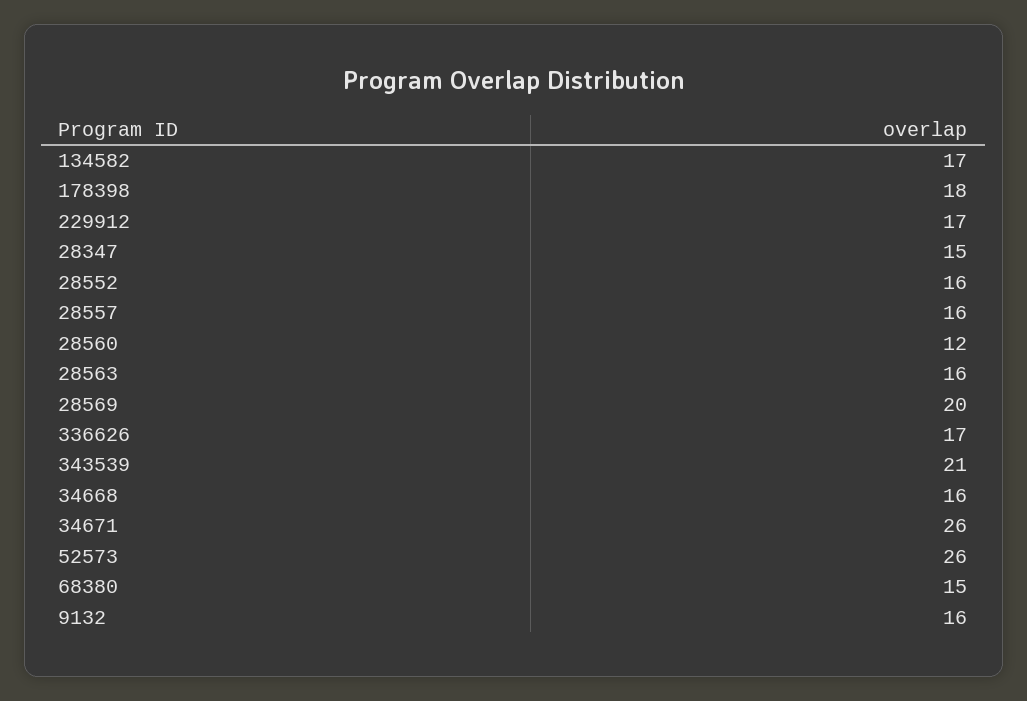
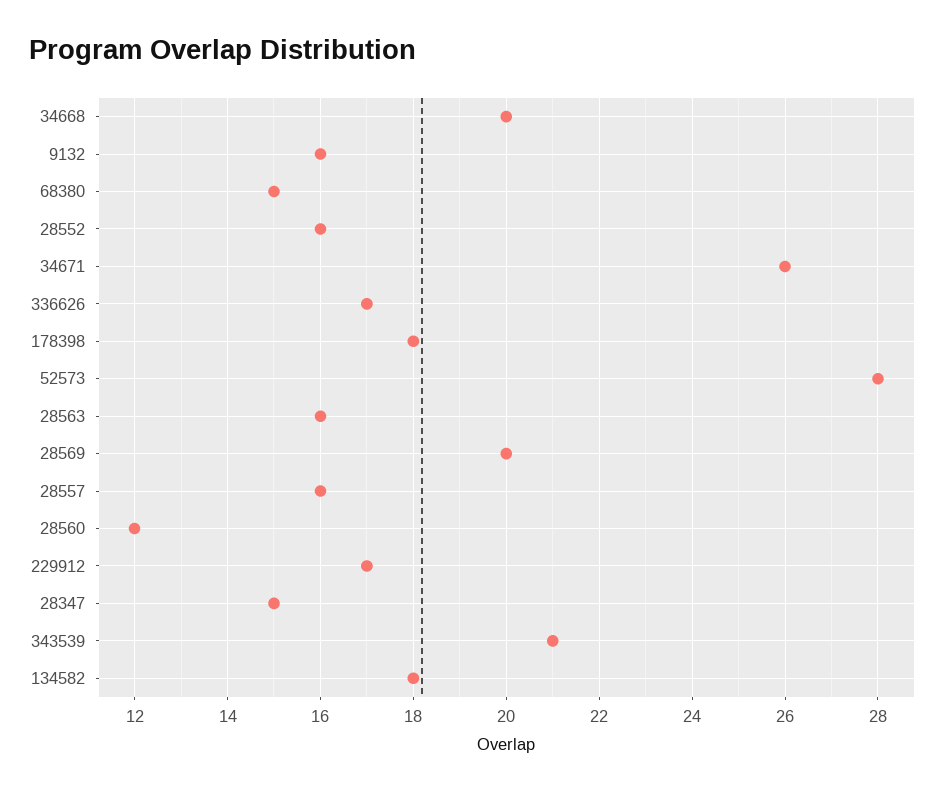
134582: 17 -> 18
34668: 16 -> 20
52573: 26 -> 28

